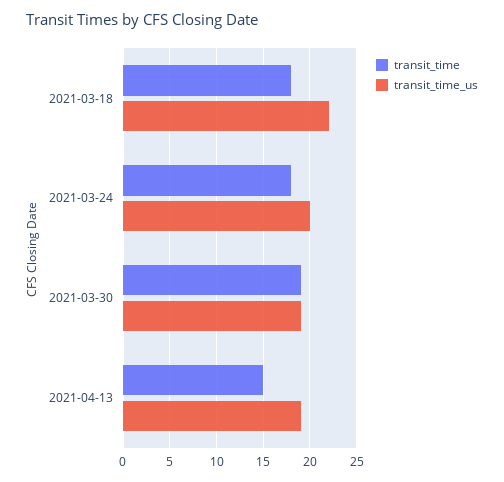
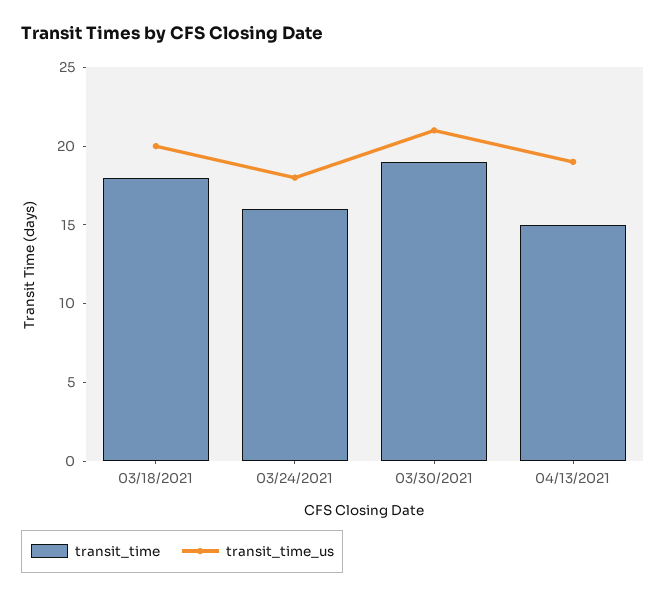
transit_time_us, 2021-03-18: 22 -> 20
transit_time, 2021-03-24: 18 -> 16
transit_time_us, 2021-03-24: 20 -> 18
transit_time_us, 2021-03-30: 19 -> 21

